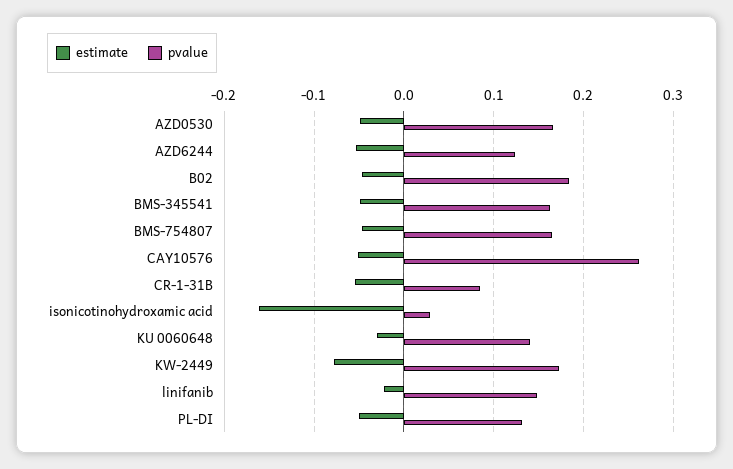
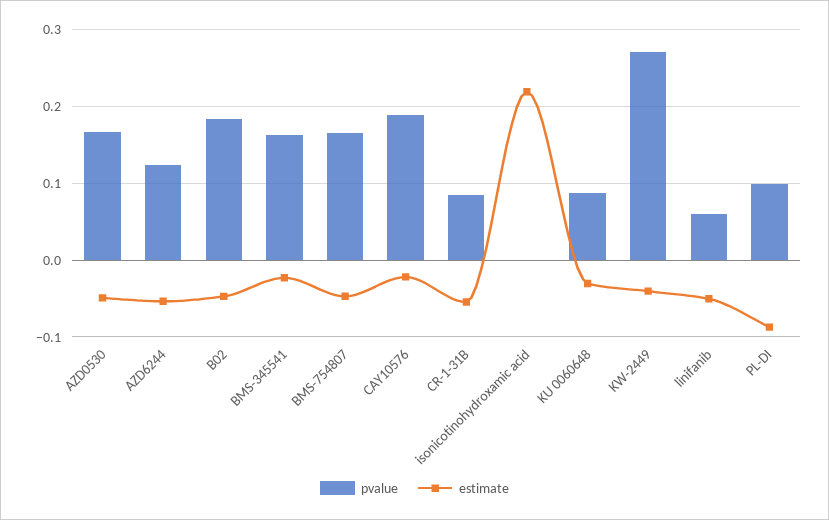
estimate, BMS-345541: -0.05 -> -0.02
estimate, CAY10576: -0.05 -> -0.02
pvalue, CAY10576: 0.26 -> 0.19
estimate, isonicotinohydroxamic acid: -0.16 -> 0.22
pvalue, isonicotinohydroxamic acid: 0.03 -> 0
pvalue, KU 0060648: 0.14 -> 0.09
estimate, KW-2449: -0.08 -> -0.04
pvalue, KW-2449: 0.17 -> 0.27
estimate, linifanib: -0.02 -> -0.05
pvalue, linifanib: 0.15 -> 0.06
estimate, PL-DI: -0.05 -> -0.09
pvalue, PL-DI: 0.13 -> 0.1

